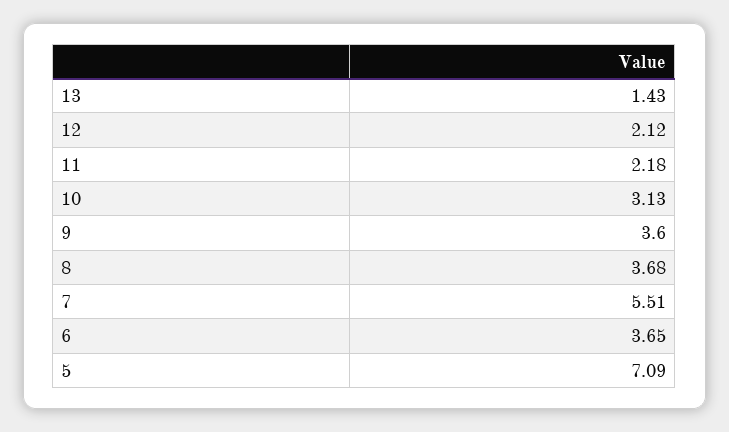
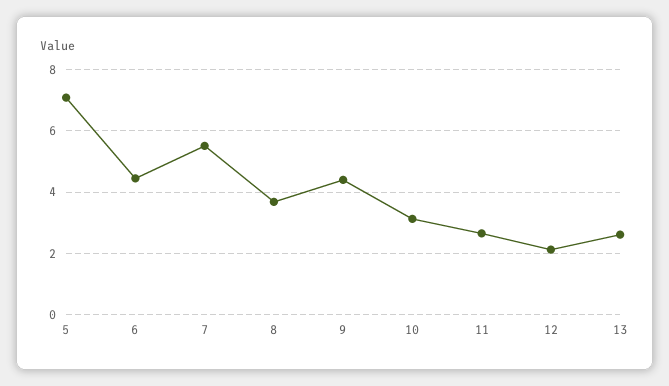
13: 1.43 -> 2.6
11: 2.18 -> 2.6
9: 3.6 -> 4.4
6: 3.65 -> 4.4

